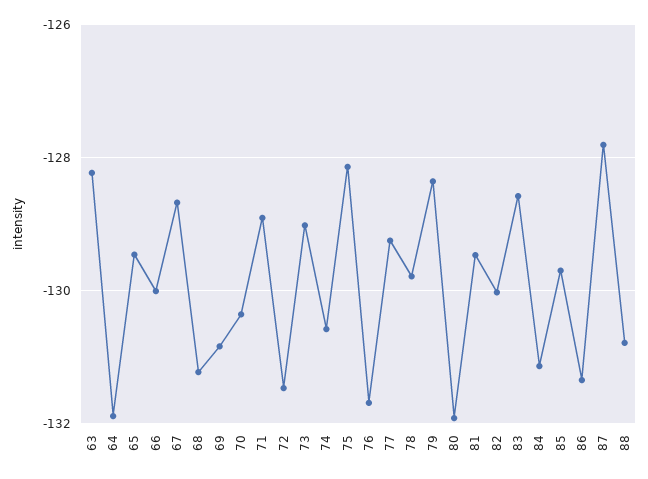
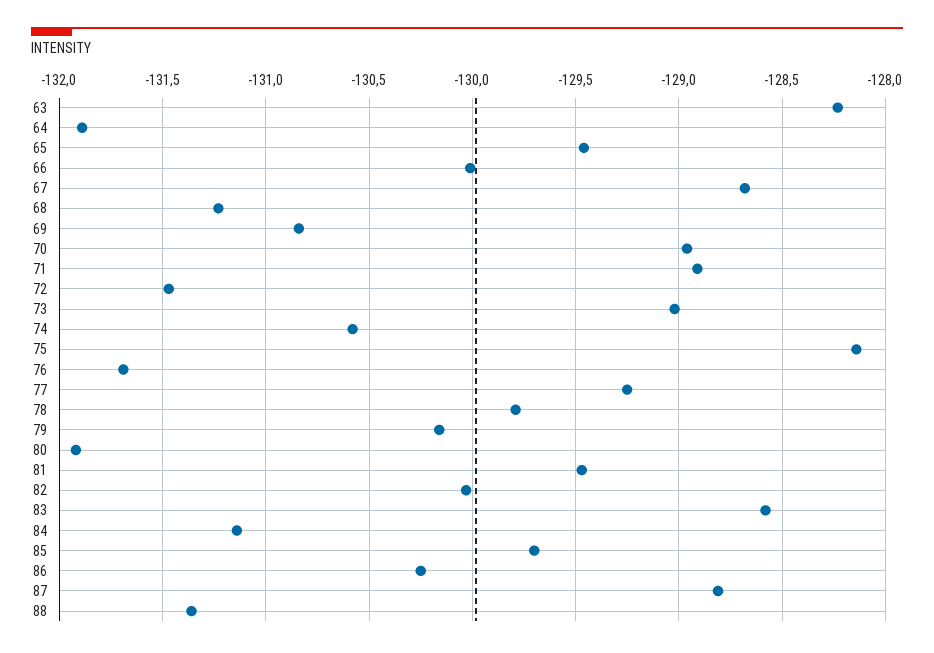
70: -130.4 -> -128.95
79: -128.4 -> -130.15
86: -131.4 -> -130.25
87: -127.8 -> -128.8
88: -130.8 -> -131.35

